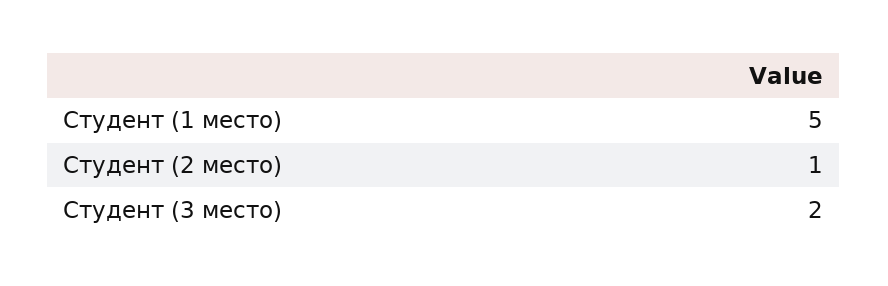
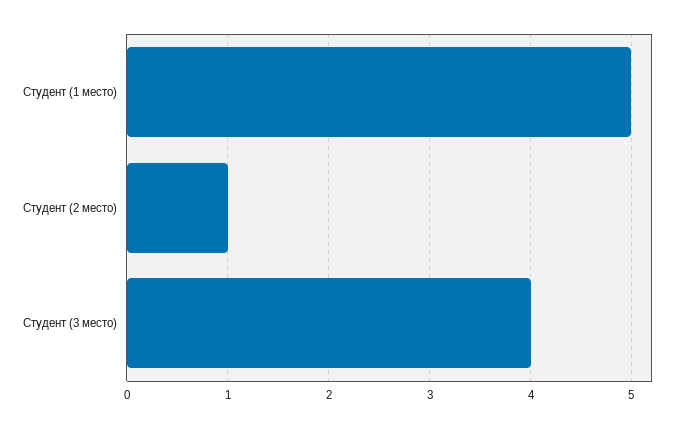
Студент (3 место): 2 -> 4

